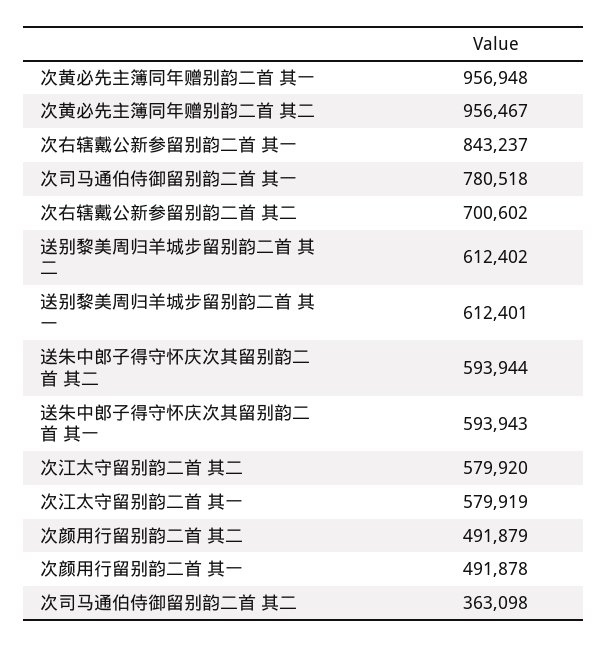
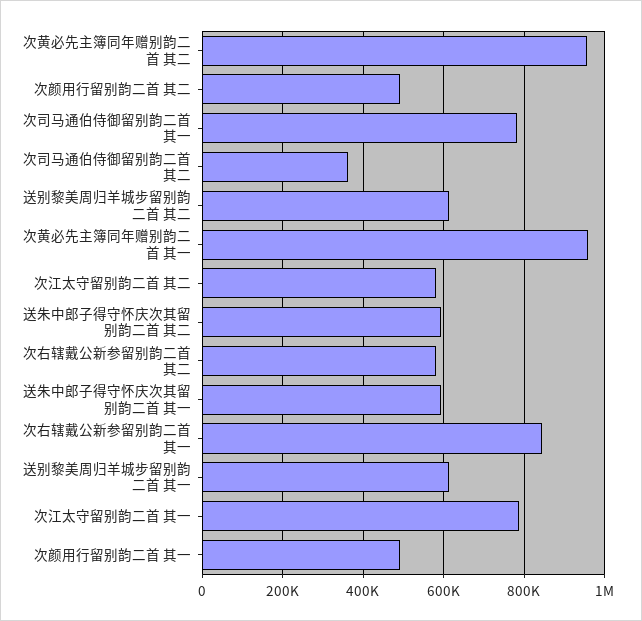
次右辖戴公新参留别韵二首 其二: 700602 -> 580000
次江太守留别韵二首 其一: 579919 -> 780000

